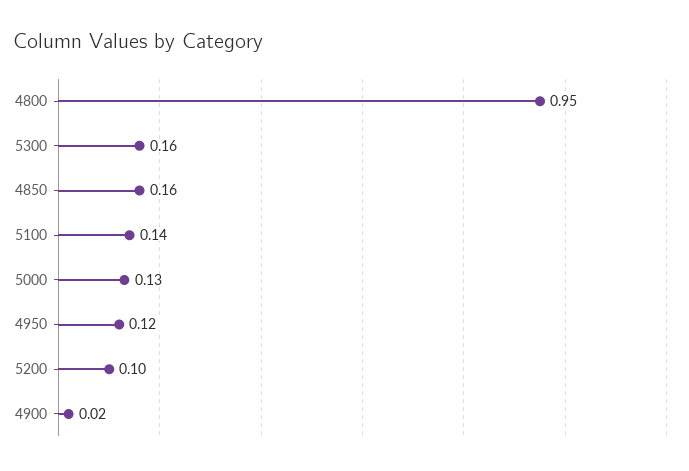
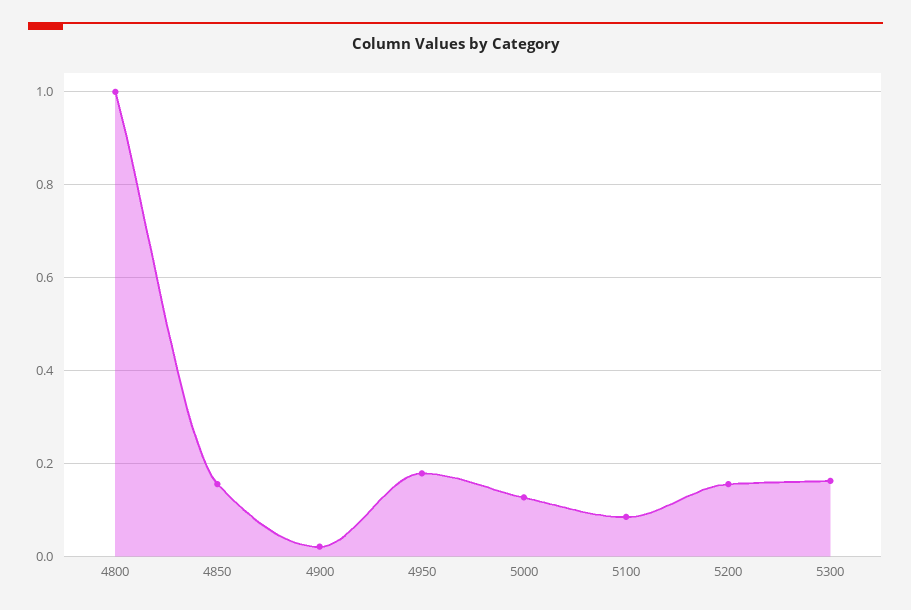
4800: 0.95 -> 1
5100: 0.14 -> 0.08
4950: 0.12 -> 0.18
5200: 0.1 -> 0.16

